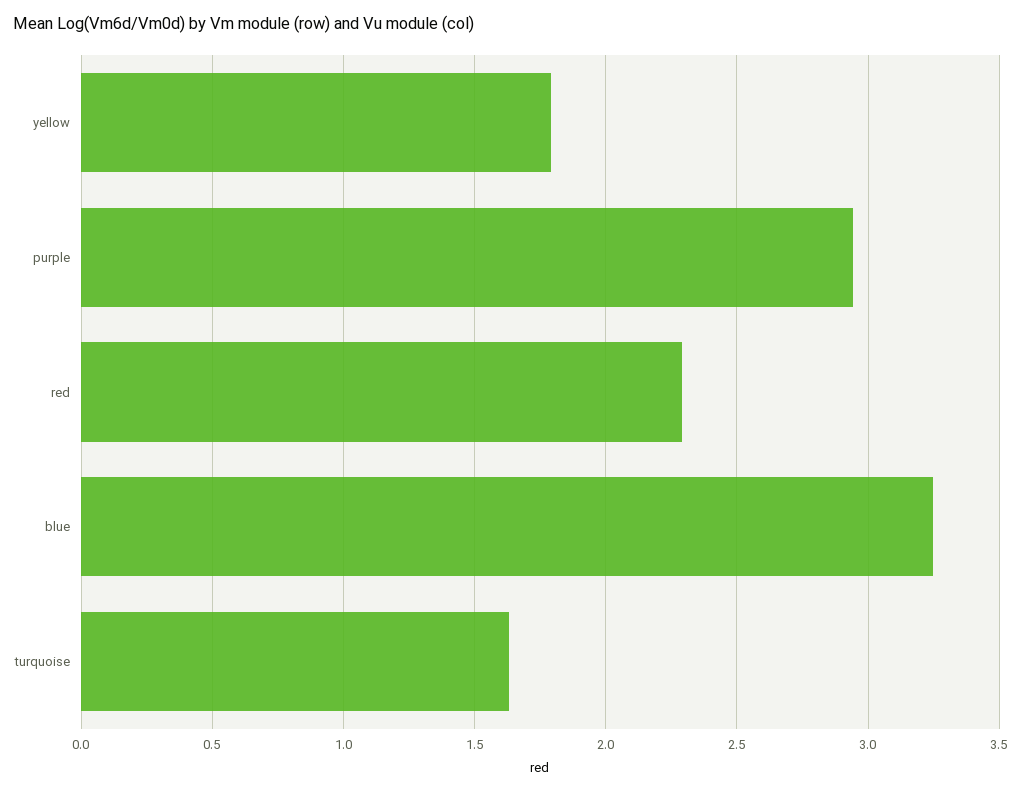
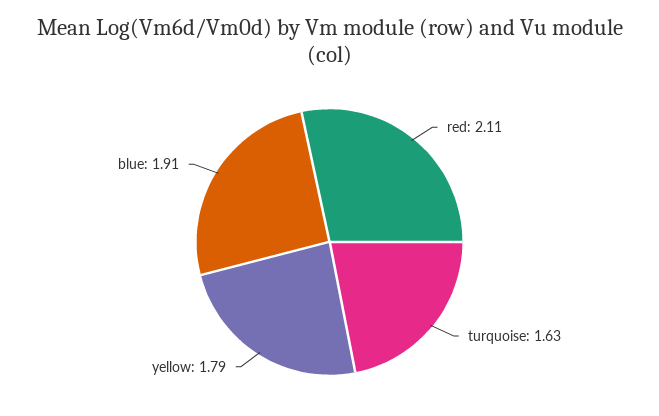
purple: 2.95 -> none
red: 2.3 -> 2.11
blue: 3.25 -> 1.91

